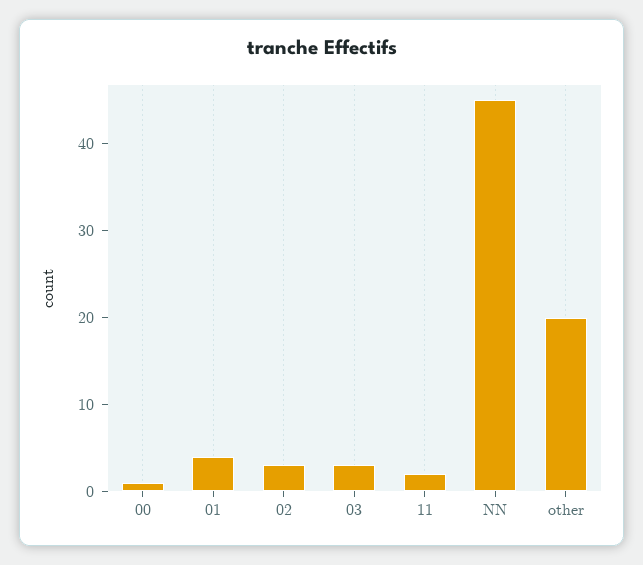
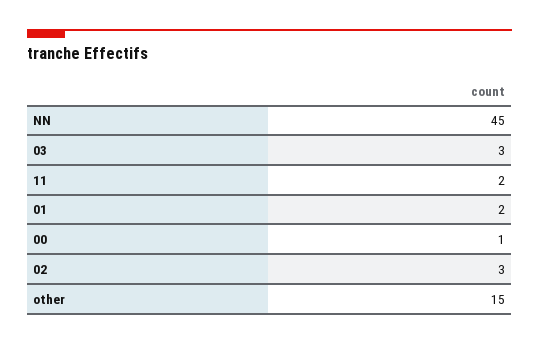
01: 4 -> 2
other: 20 -> 15

